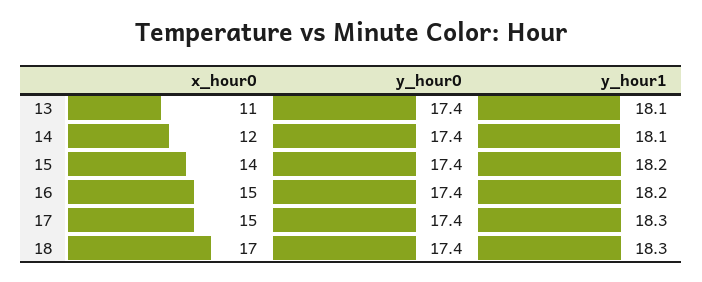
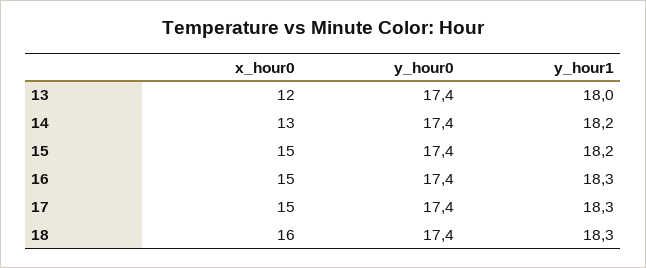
x_hour0, 13: 11 -> 12
y_hour1, 13: 18.1 -> 18
x_hour0, 14: 12 -> 13
y_hour1, 14: 18.1 -> 18.2
x_hour0, 15: 14 -> 15
y_hour1, 16: 18.2 -> 18.3
x_hour0, 18: 17 -> 16

